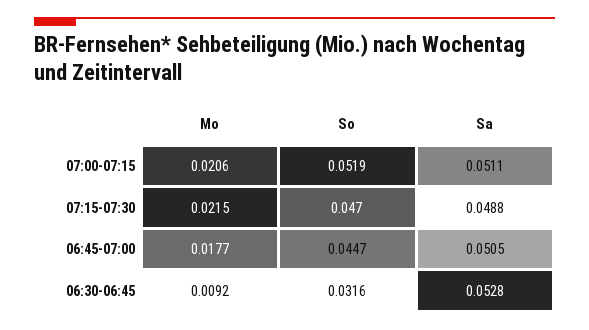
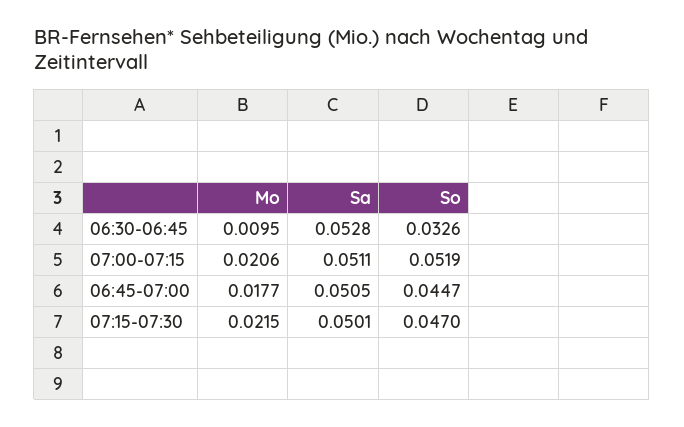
Sa, 07:15-07:30: 0.0488 -> 0.0501
Mo, 06:30-06:45: 0.0092 -> 0.0095
So, 06:30-06:45: 0.0316 -> 0.0326

